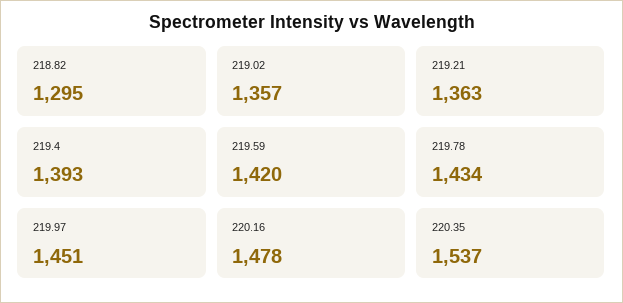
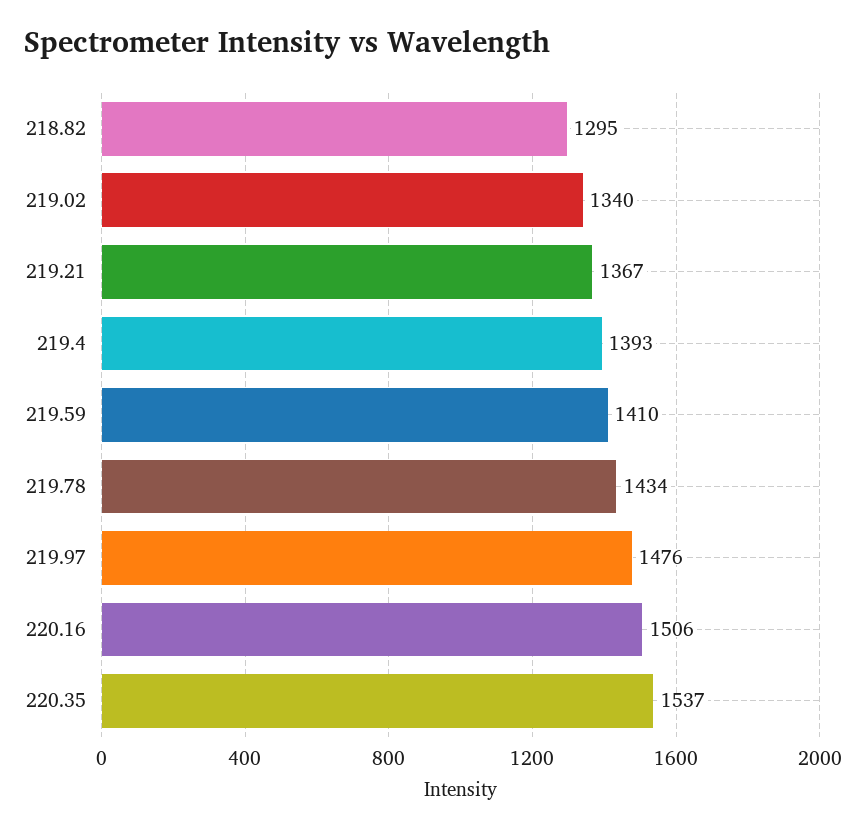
219.02: 1357 -> 1340
219.21: 1363 -> 1367
219.59: 1420 -> 1410
219.97: 1451 -> 1476
220.16: 1478 -> 1506

